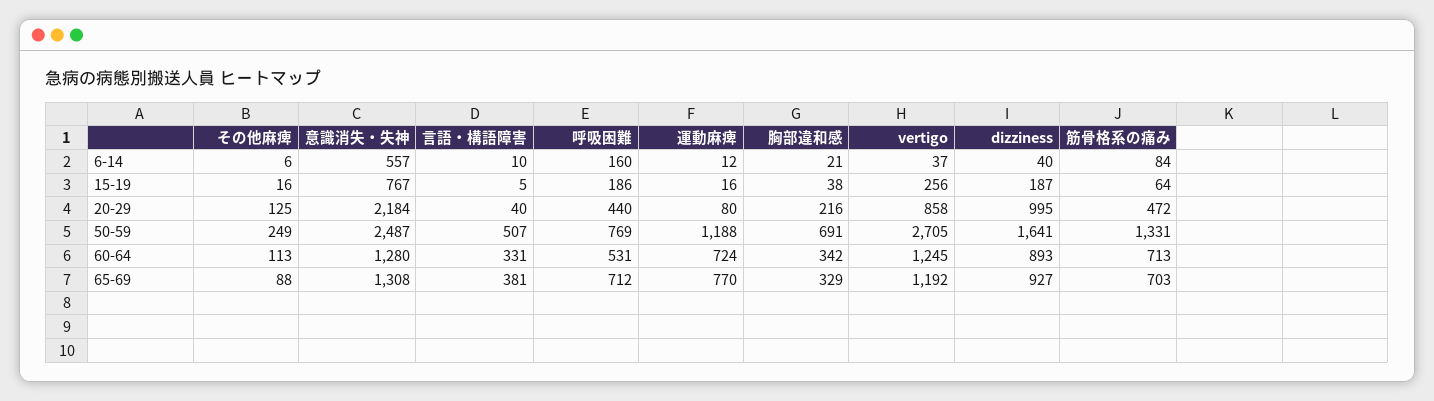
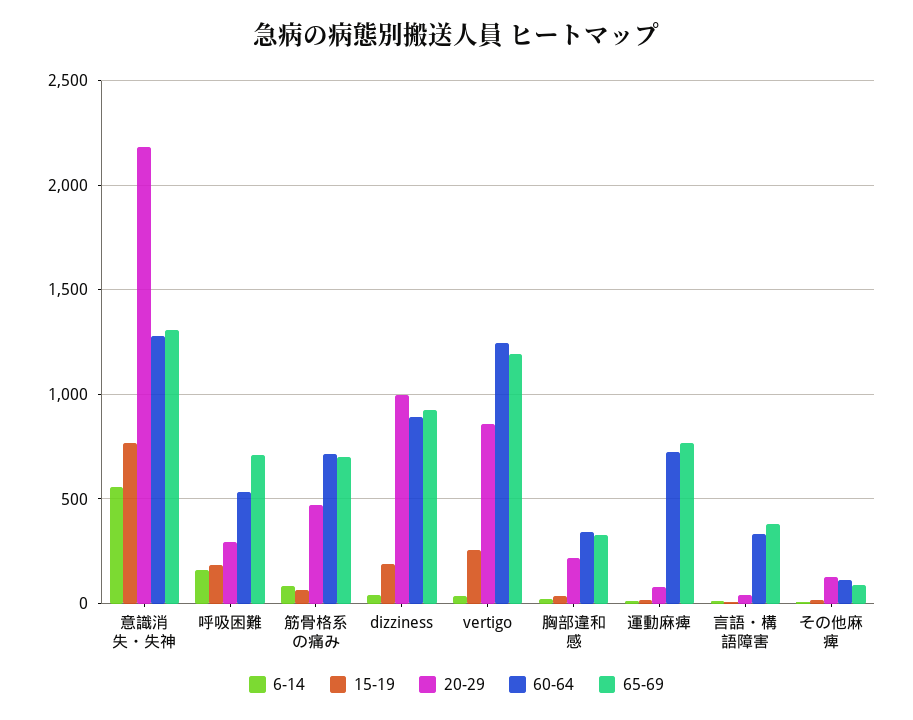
20-29, 呼吸困難: 440 -> 300
50-59, その他麻痺: 249 -> none
50-59, 意識消失・失神: 2487 -> none
50-59, 言語・構語障害: 507 -> none
50-59, 呼吸困難: 769 -> none
50-59, 運動麻痺: 1188 -> none
50-59, 胸部違和感: 691 -> none
50-59, vertigo: 2705 -> none
50-59, dizziness: 1641 -> none
50-59, 筋骨格系の痛み: 1331 -> none

